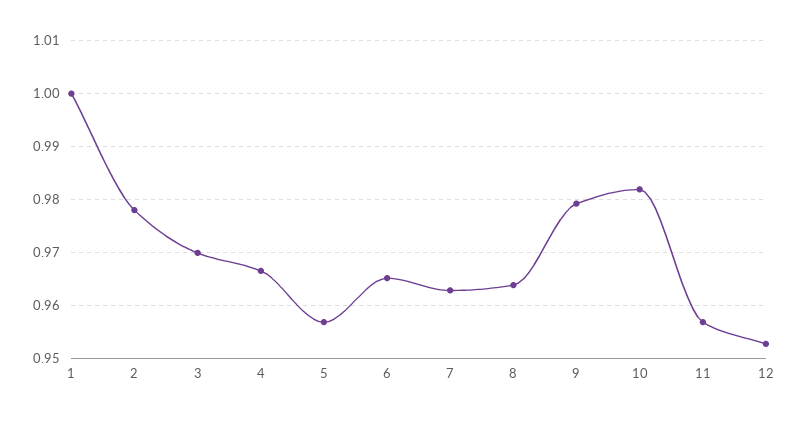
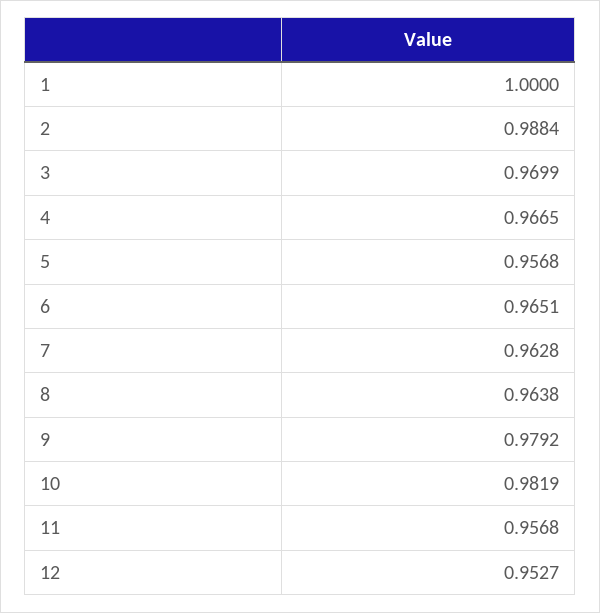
2: 0.978 -> 0.9884

